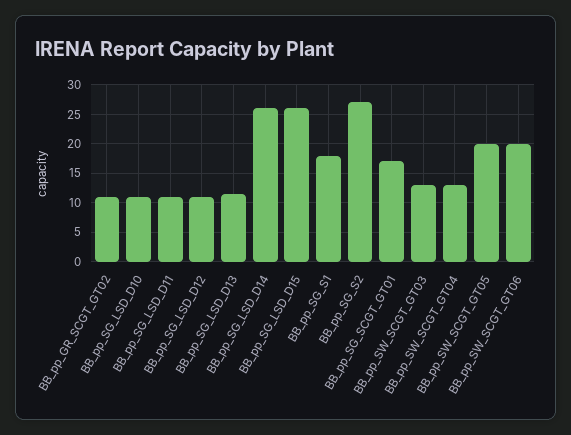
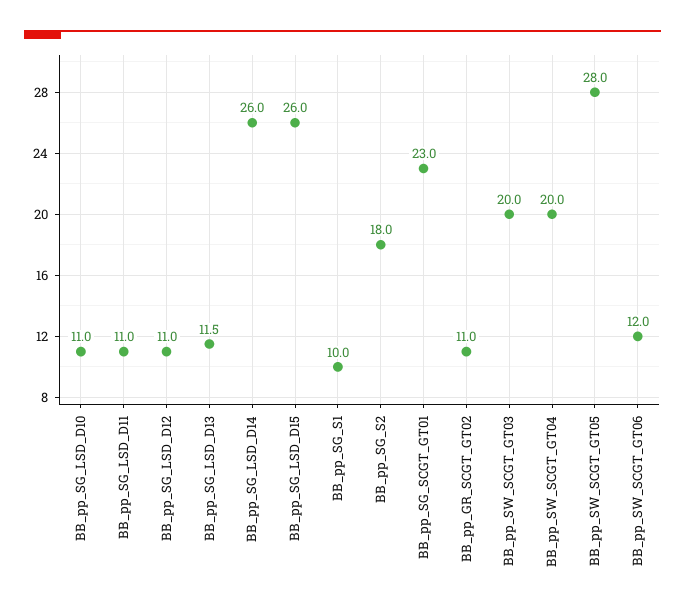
BB_pp_SG_S1: 17.5 -> 10
BB_pp_SG_S2: 27.5 -> 18
BB_pp_SG_SCGT_GT01: 17.5 -> 23
BB_pp_SW_SCGT_GT03: 12.5 -> 20
BB_pp_SW_SCGT_GT04: 12.5 -> 20
BB_pp_SW_SCGT_GT05: 20 -> 28
BB_pp_SW_SCGT_GT06: 20 -> 12

